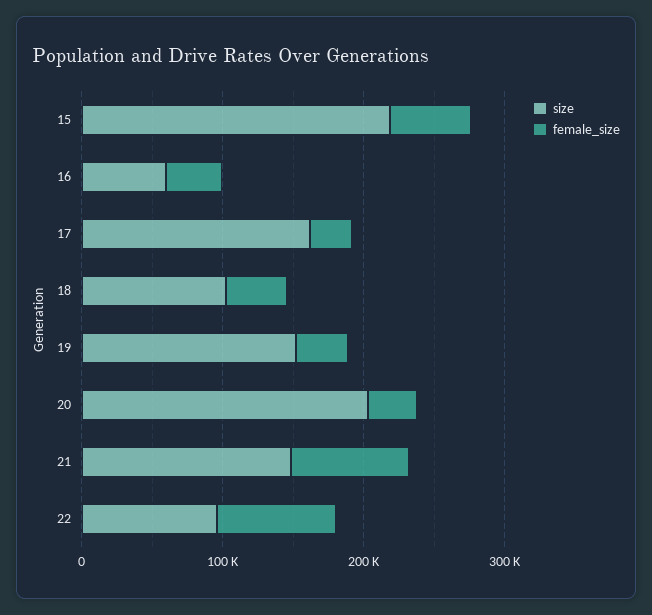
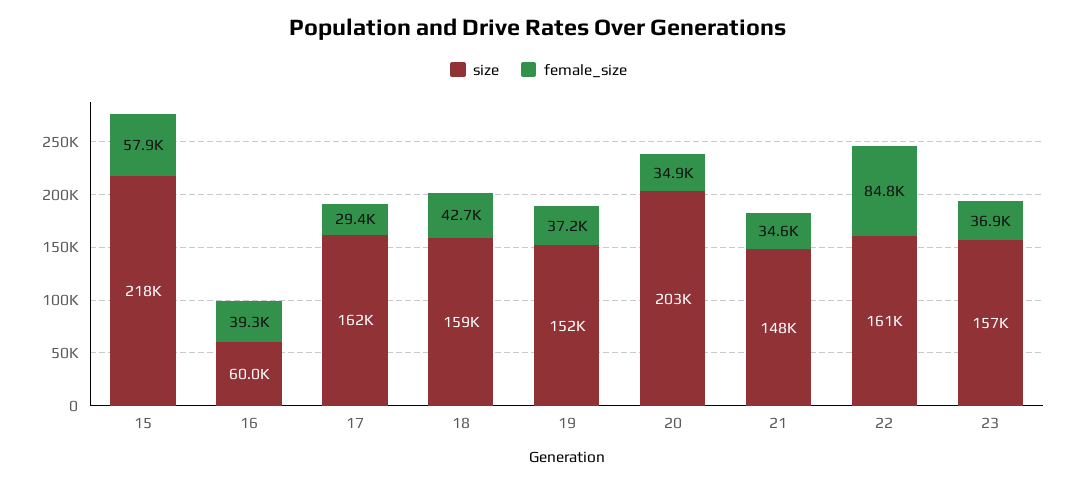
size, 18: 100000 -> 159000
female_size, 21: 80000 -> 34600
size, 22: 100000 -> 161000
size, 23: none -> 157000
female_size, 23: none -> 36900

